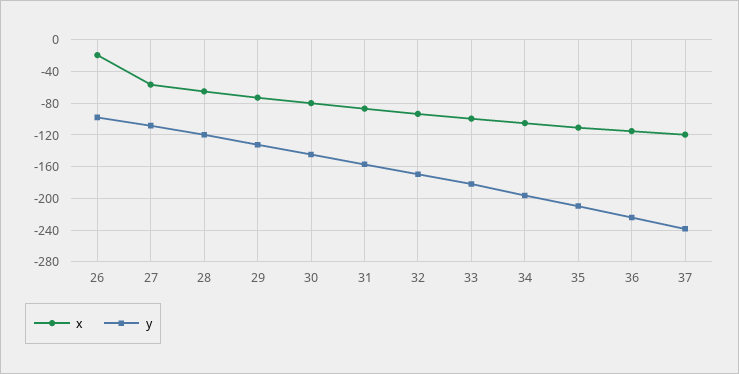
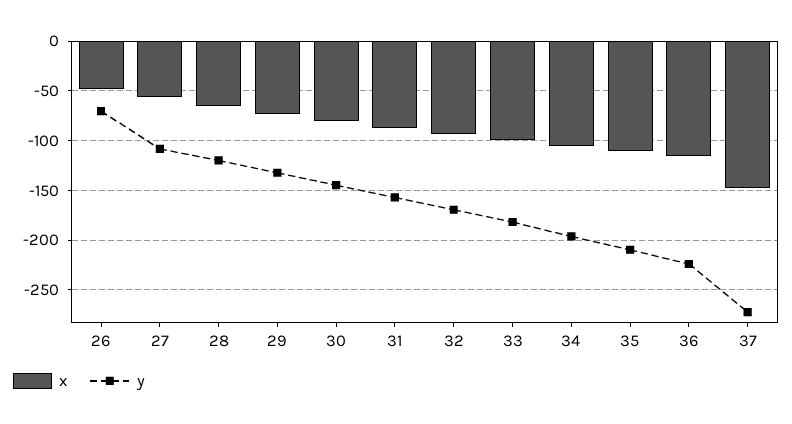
x, 26: -20 -> -50
y, 26: -100 -> -70
x, 37: -120 -> -150
y, 37: -240 -> -270

